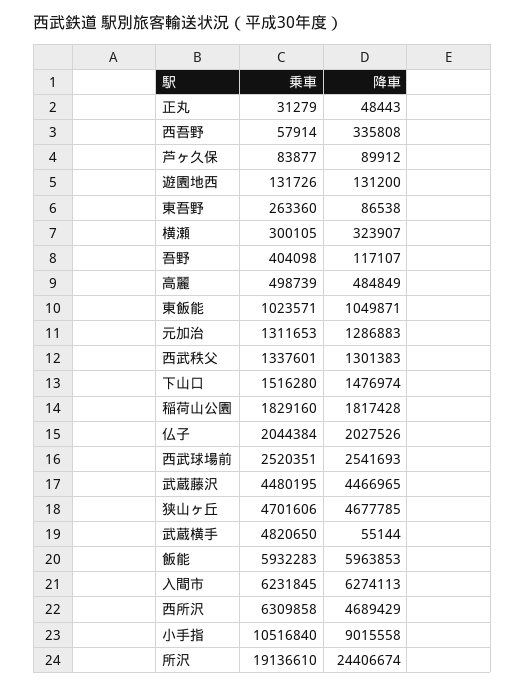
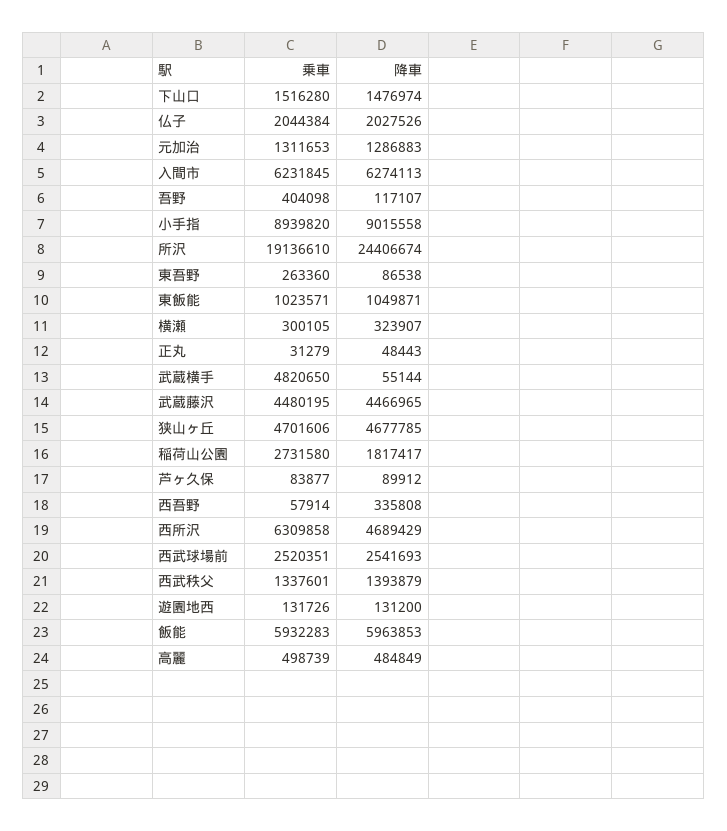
降車, 西武秩父: 1301383 -> 1393879
乗車, 稲荷山公園: 1829160 -> 2731580
降車, 稲荷山公園: 1817428 -> 1817417
乗車, 小手指: 10516840 -> 8939820

